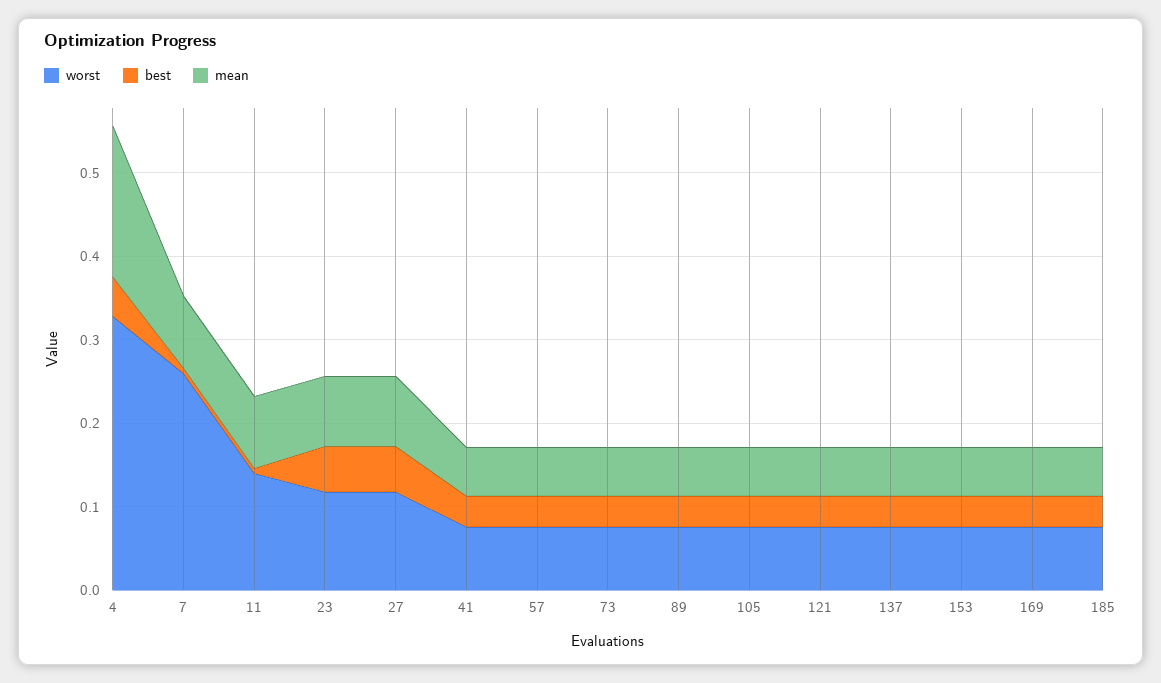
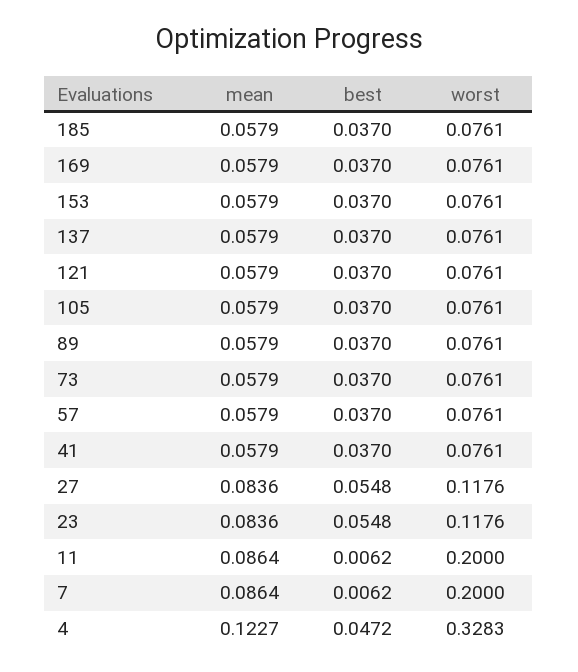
mean, 4: 0.18 -> 0.1227
worst, 7: 0.26 -> 0.2
worst, 11: 0.14 -> 0.2

